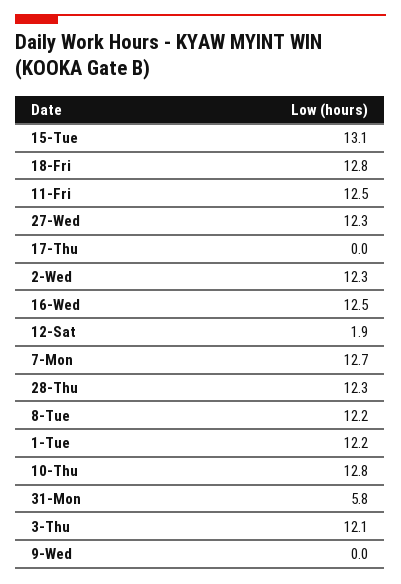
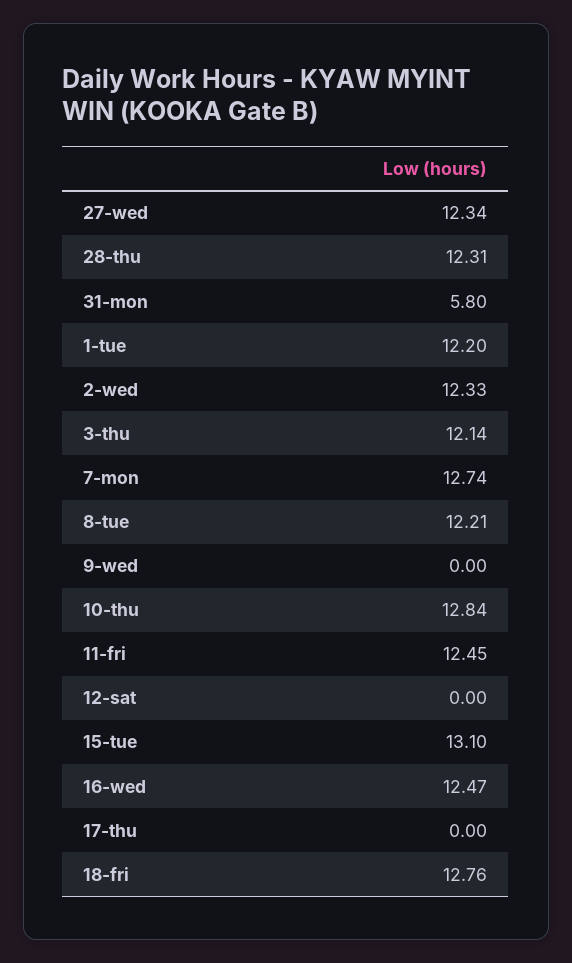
12-Sat: 1.9 -> 0

